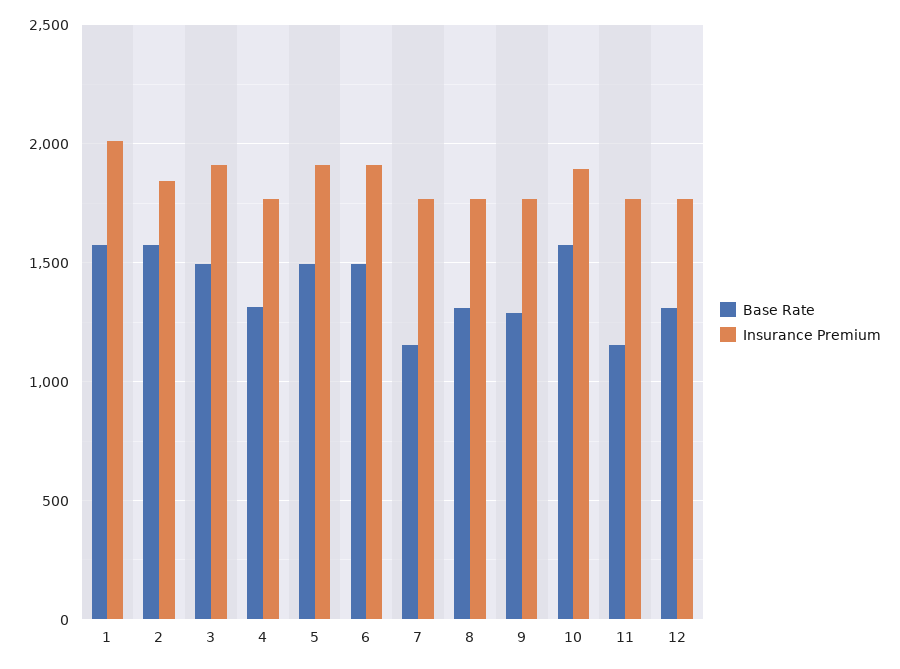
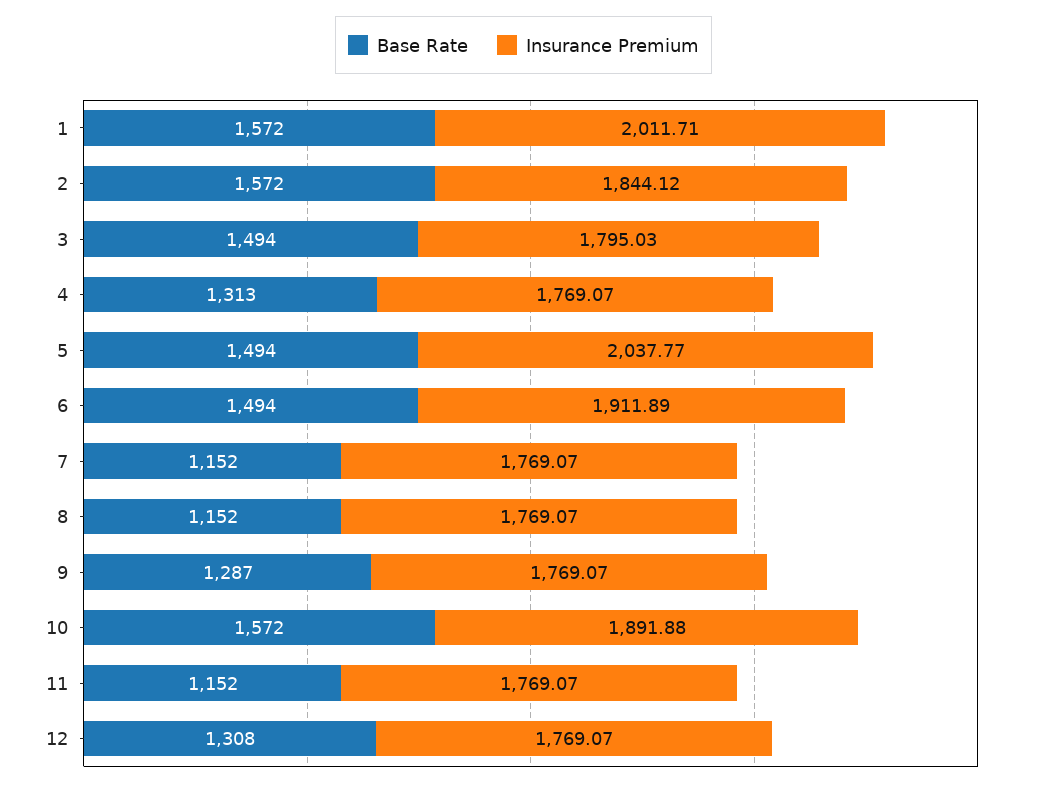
Insurance Premium, 3: 1900 -> 1795.03
Insurance Premium, 5: 1900 -> 2037.77
Base Rate, 8: 1300 -> 1152

